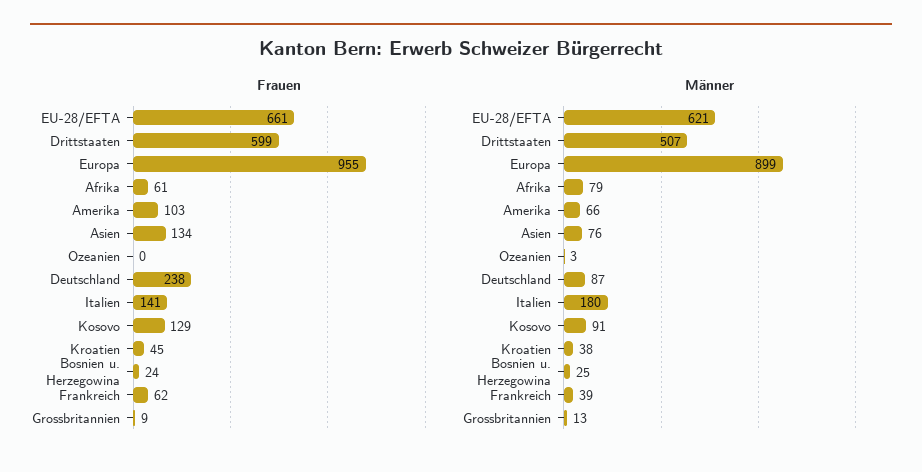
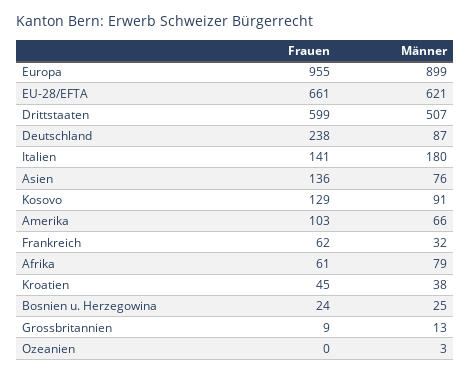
Frauen, Asien: 134 -> 136
Männer, Frankreich: 39 -> 32

